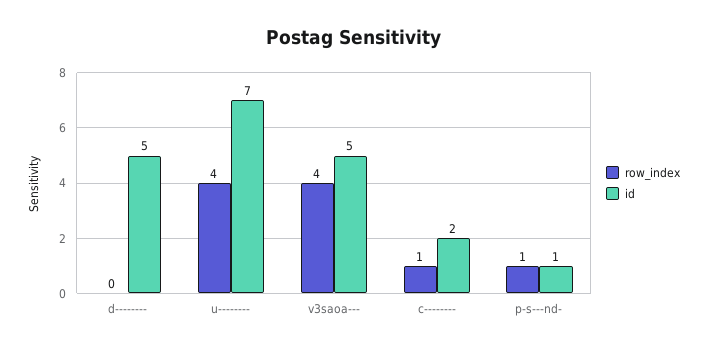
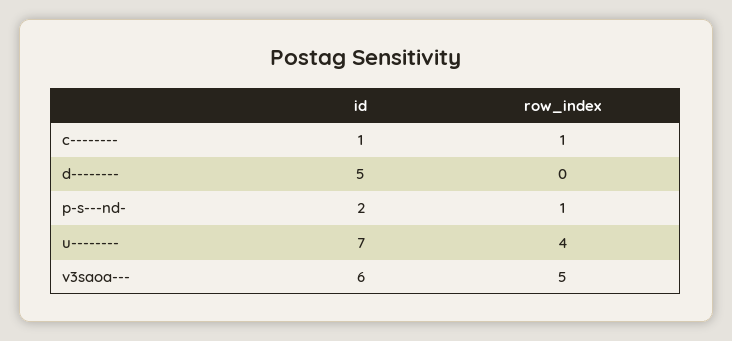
row_index, v3saoa---: 4 -> 5
id, v3saoa---: 5 -> 6
id, c--------: 2 -> 1
id, p-s---nd-: 1 -> 2

